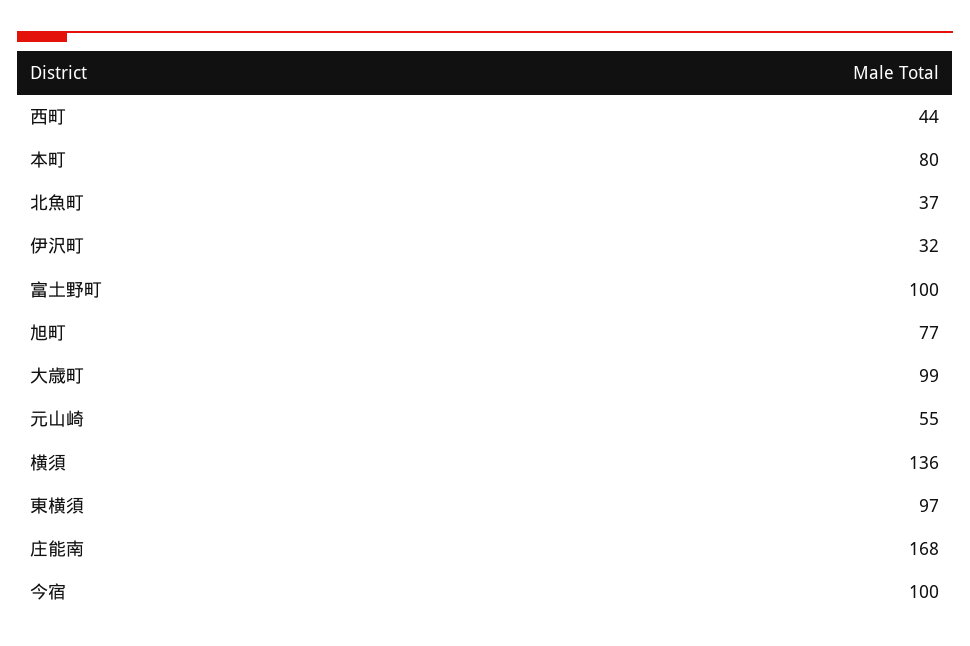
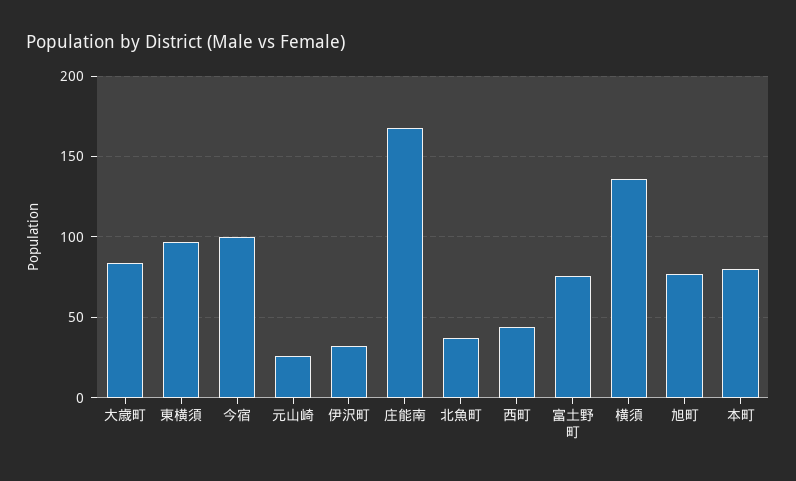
富土野町: 100 -> 75
大歳町: 99 -> 85
元山崎: 55 -> 25

